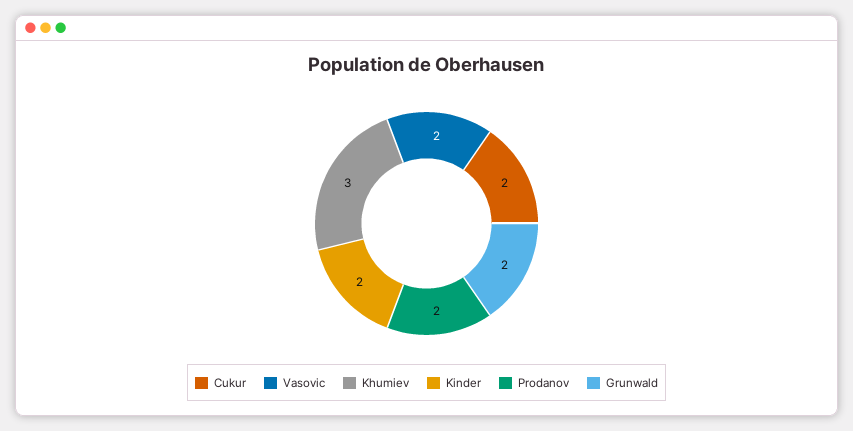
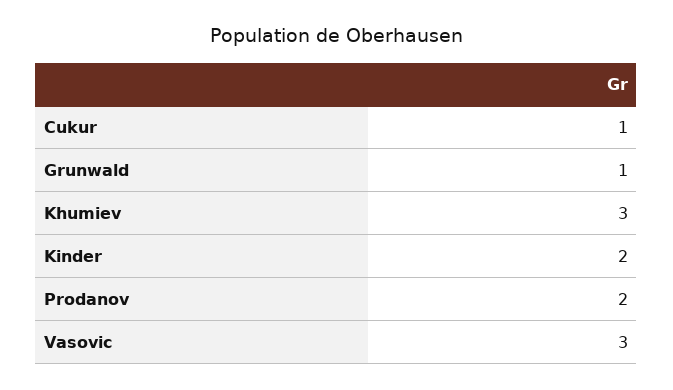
Cukur: 2 -> 1
Vasovic: 2 -> 3
Grunwald: 2 -> 1

